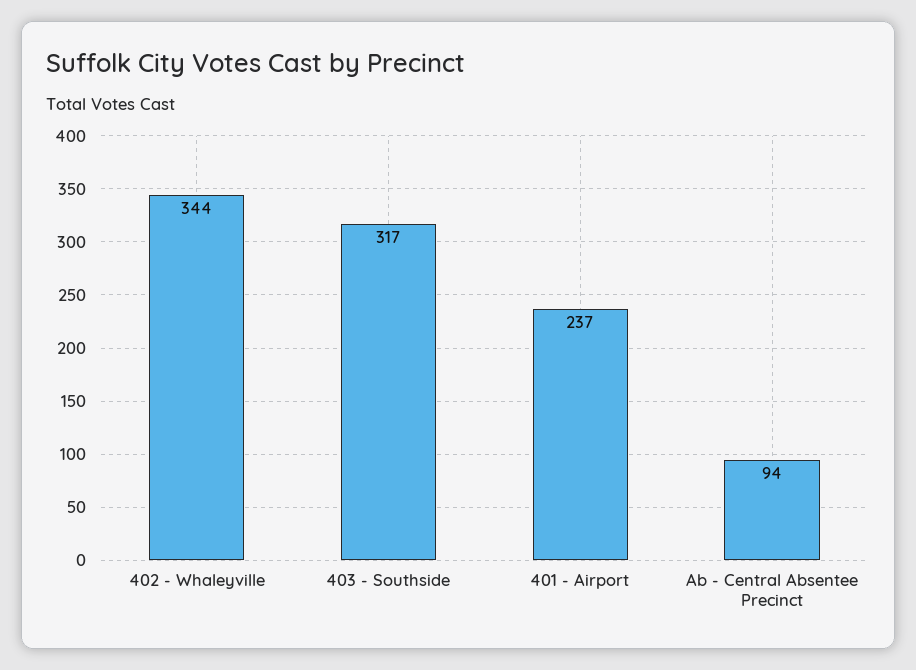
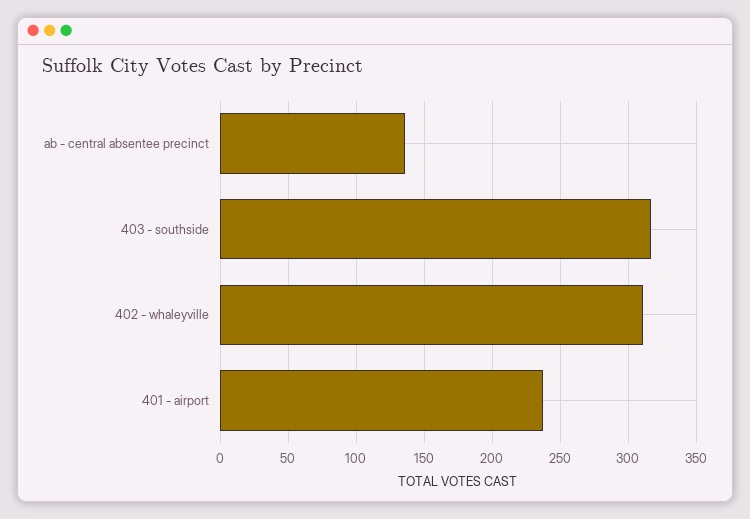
402 - Whaleyville: 344 -> 310
Ab - Central Absentee Precinct: 94 -> 135

